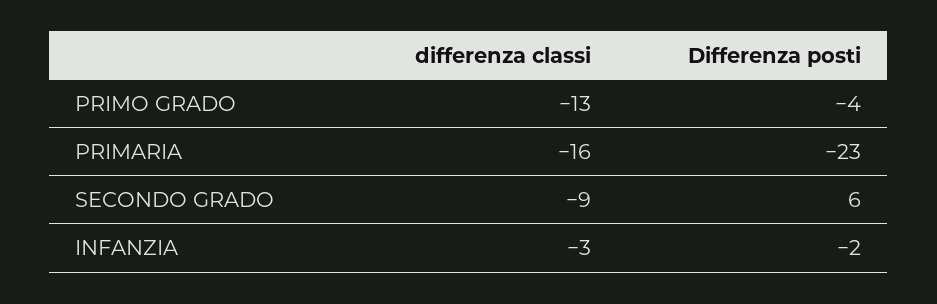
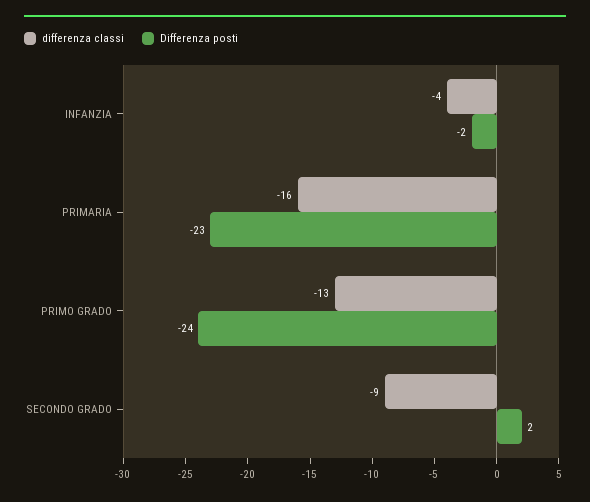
Differenza posti, PRIMO GRADO: -4 -> -24
Differenza posti, SECONDO GRADO: 6 -> 2
differenza classi, INFANZIA: -3 -> -4

